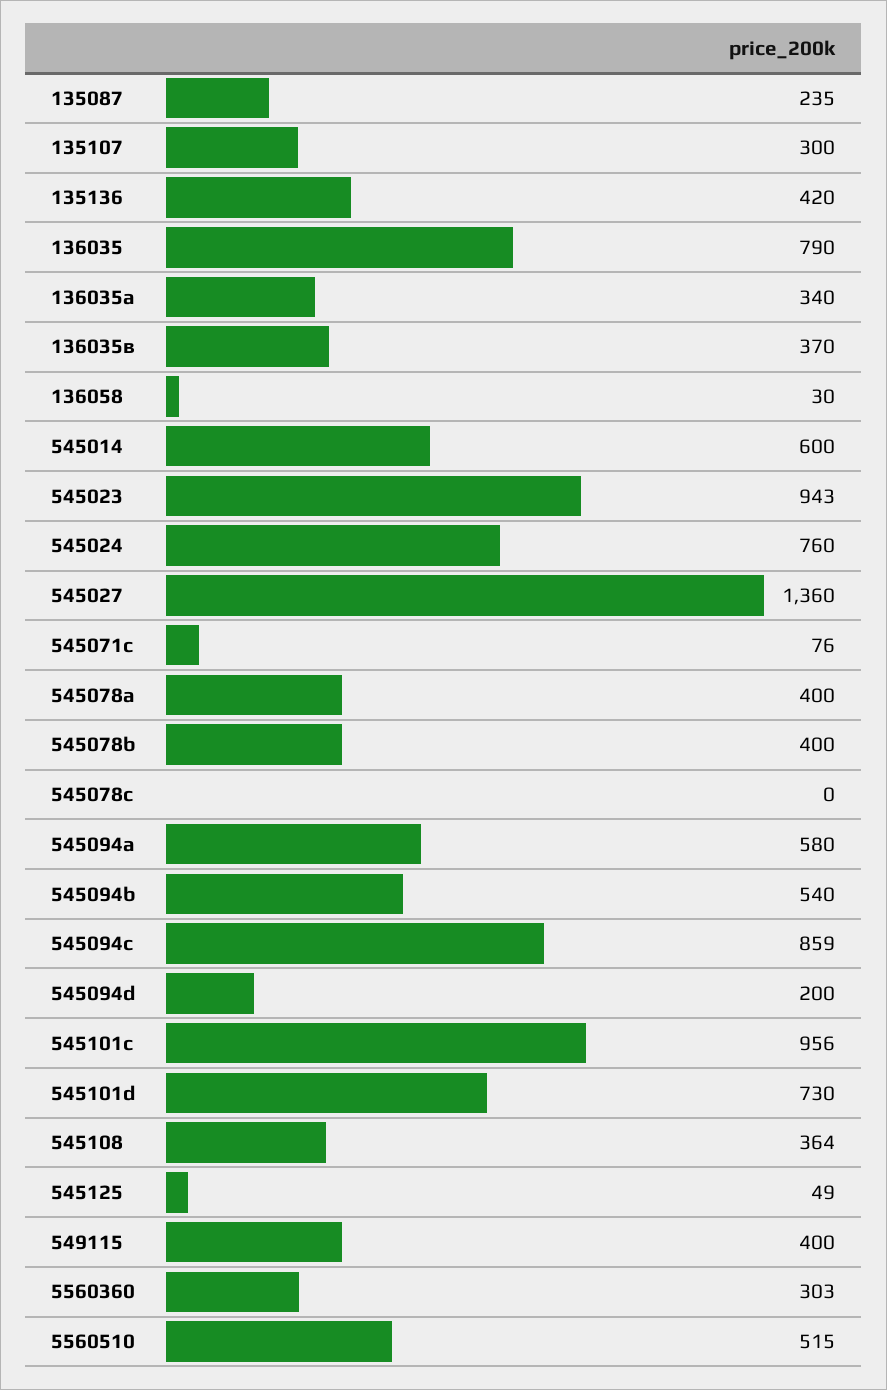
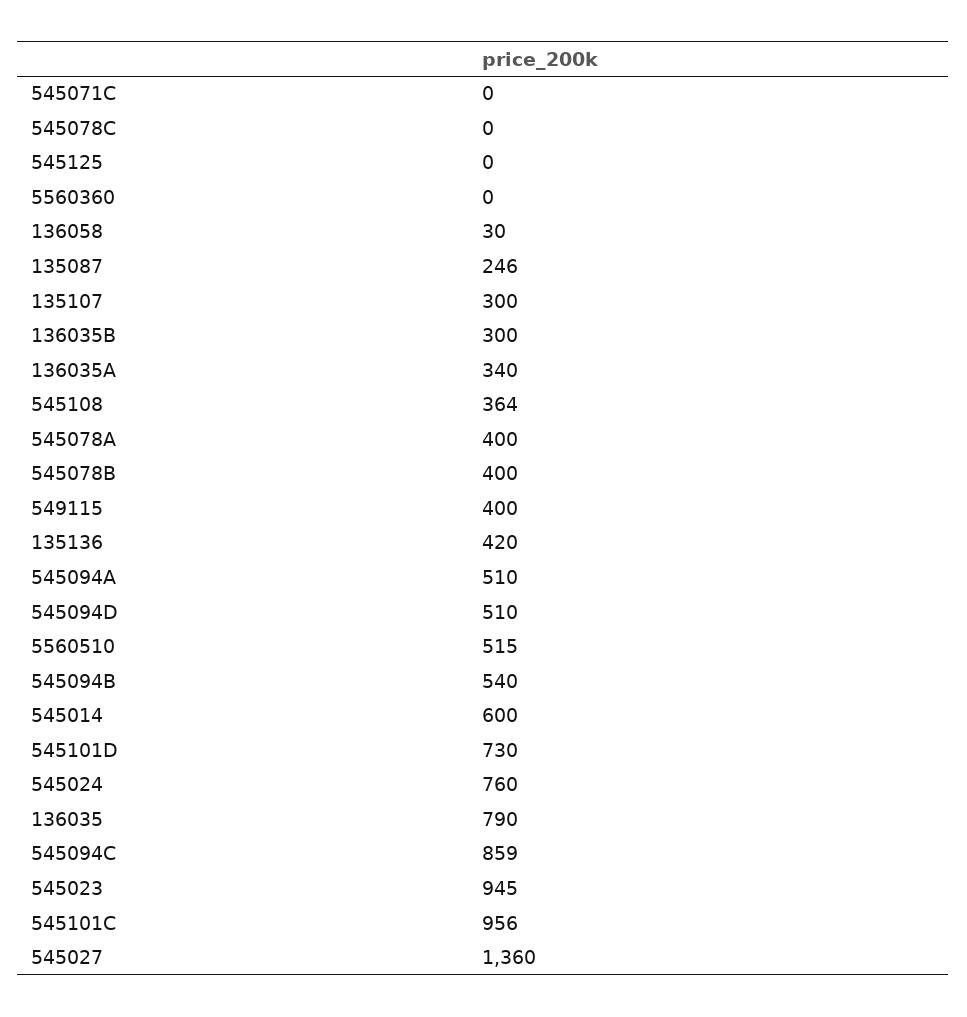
135087: 235 -> 246
136035в: 370 -> 300
545023: 943 -> 945
545071с: 76 -> 0
545094a: 580 -> 510
545094d: 200 -> 510
545125: 49 -> 0
5560360: 303 -> 0

